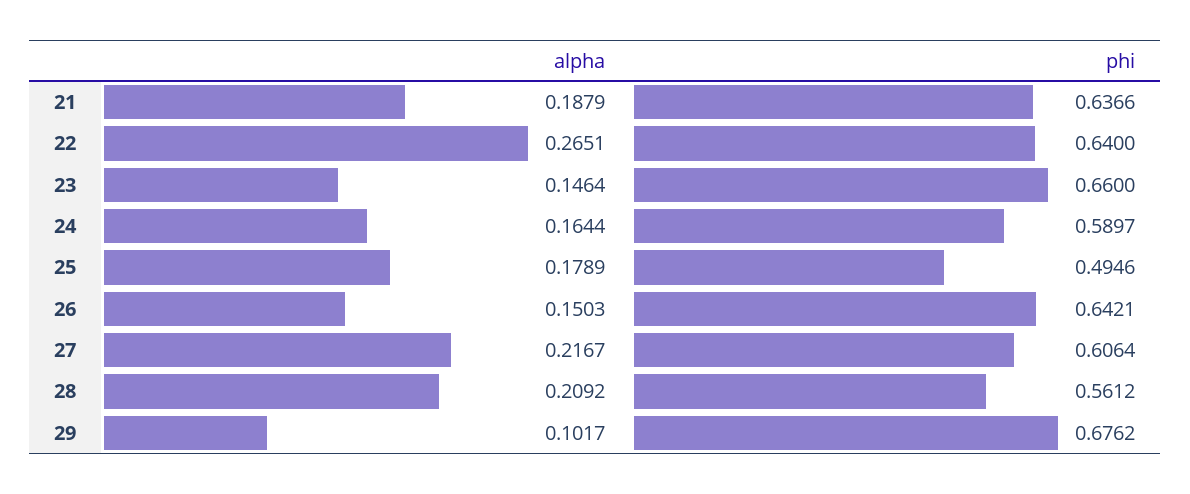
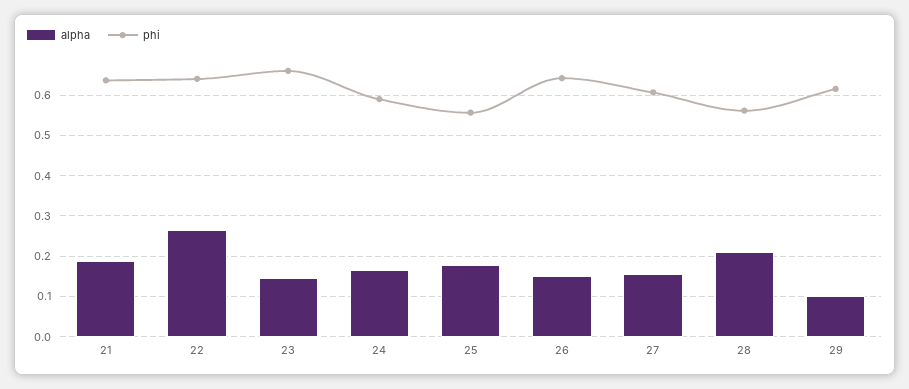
phi, 25: 0.4946 -> 0.56
alpha, 27: 0.2167 -> 0.16
phi, 29: 0.6762 -> 0.62

